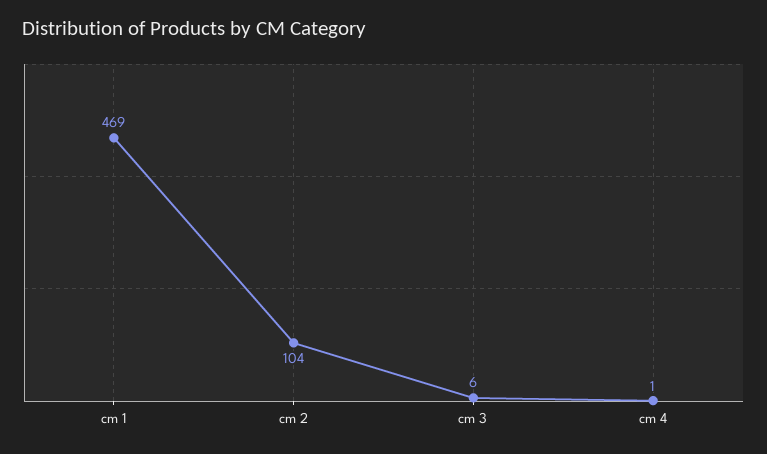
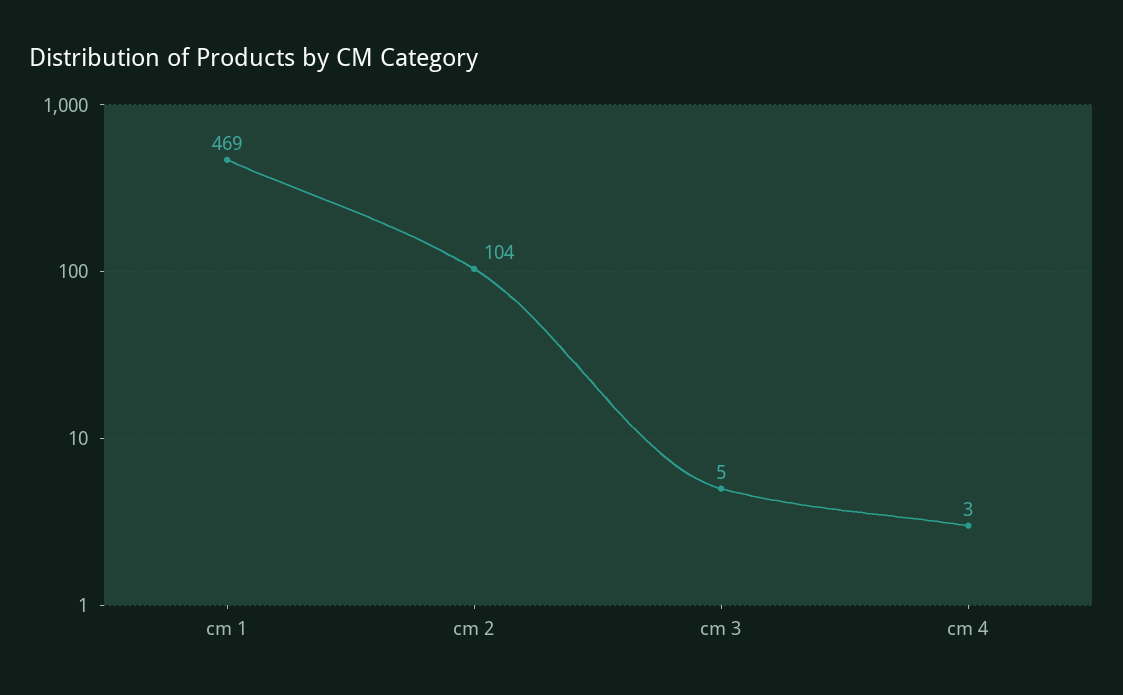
cm 3: 6 -> 5
cm 4: 1 -> 3

